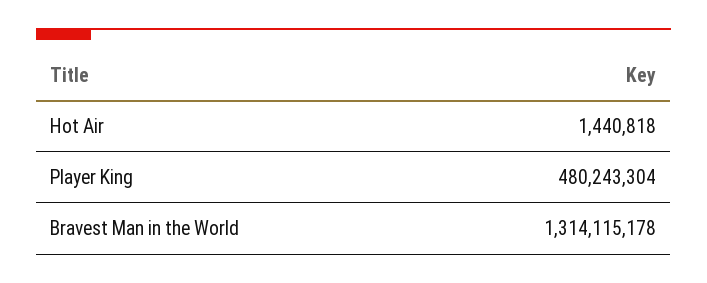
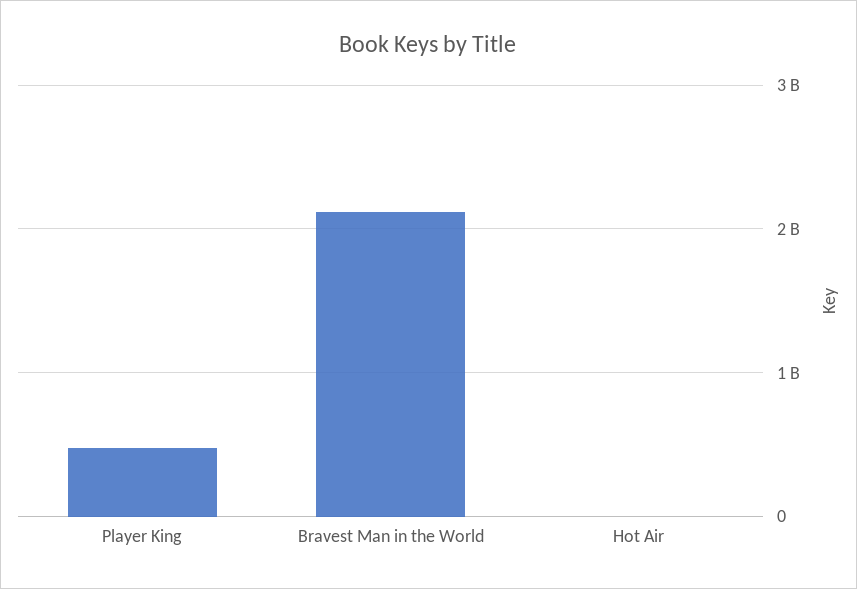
Bravest Man in the World: 1314115178 -> 2100000000

